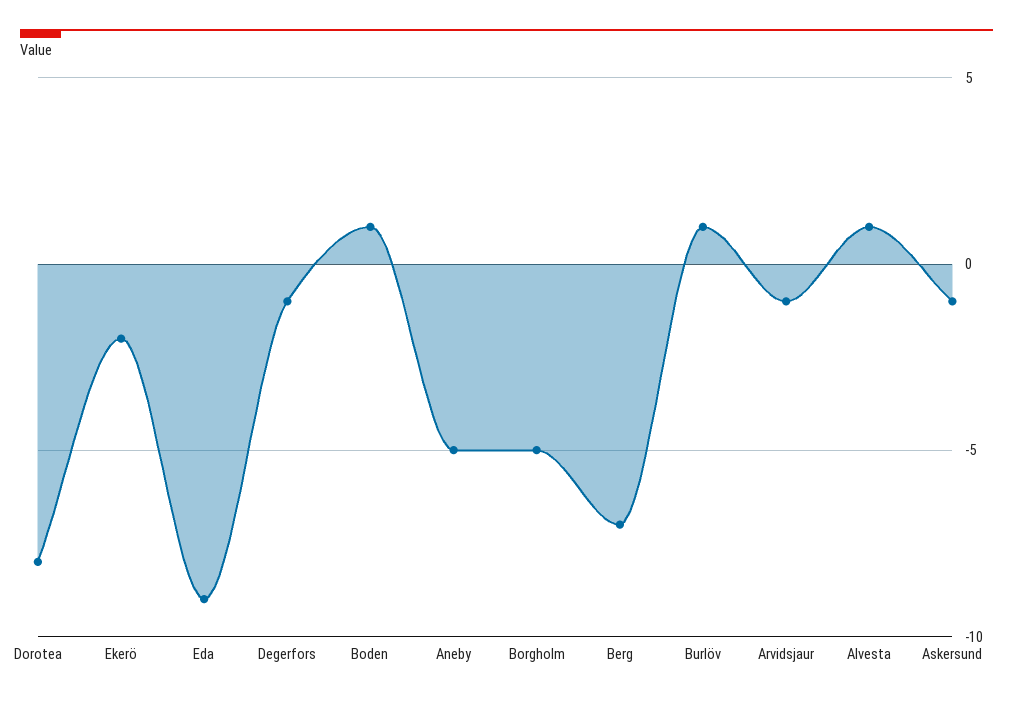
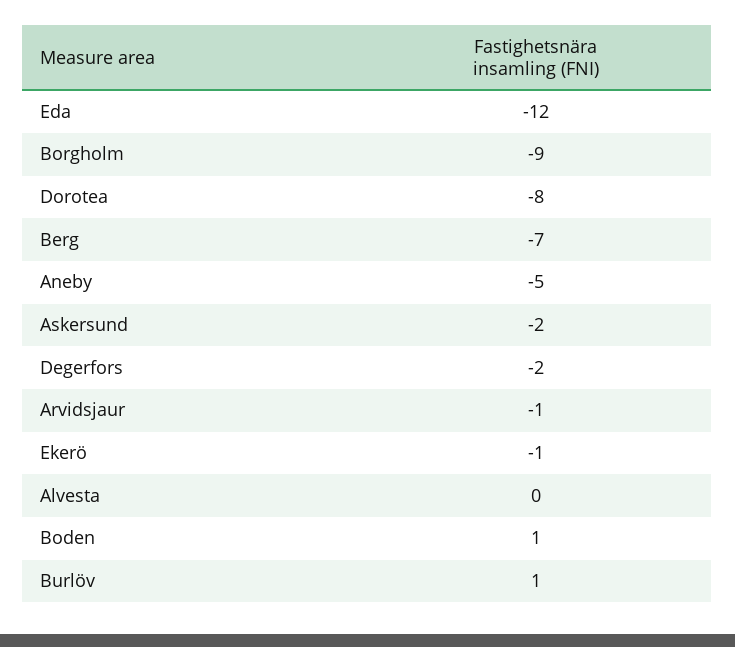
Ekerö: -2 -> -1
Eda: -9 -> -12
Degerfors: -1 -> -2
Borgholm: -5 -> -9
Alvesta: 1 -> 0
Askersund: -1 -> -2

